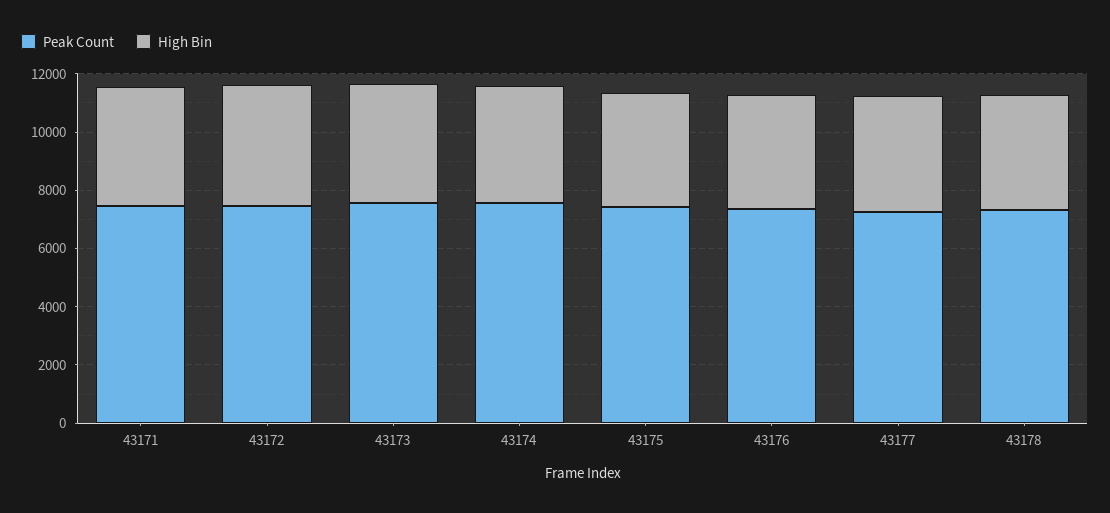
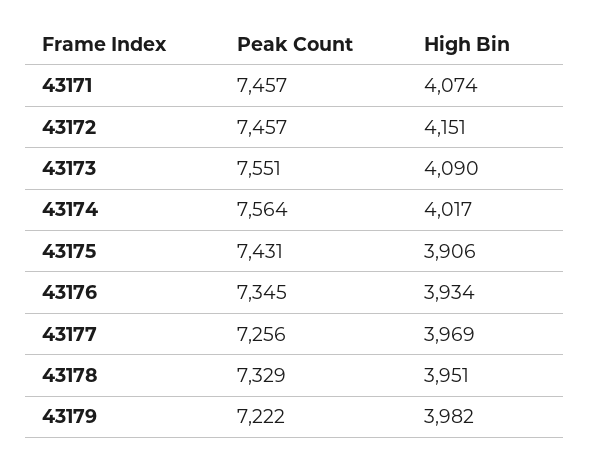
Peak Count, 43179: none -> 7222
High Bin, 43179: none -> 3982

